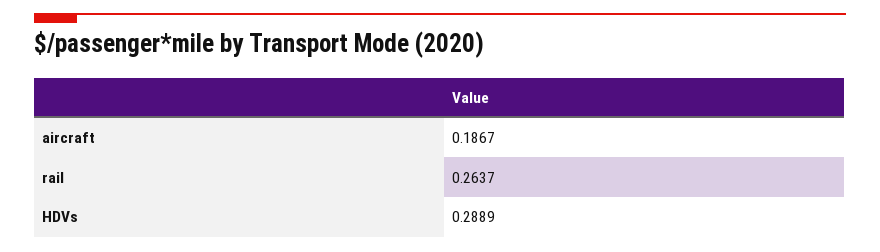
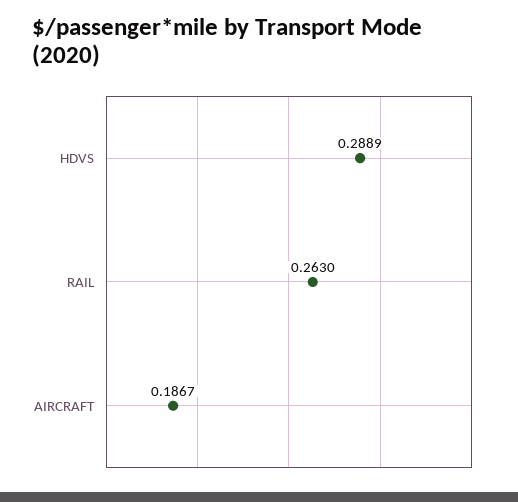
rail: 0.2637 -> 0.263

